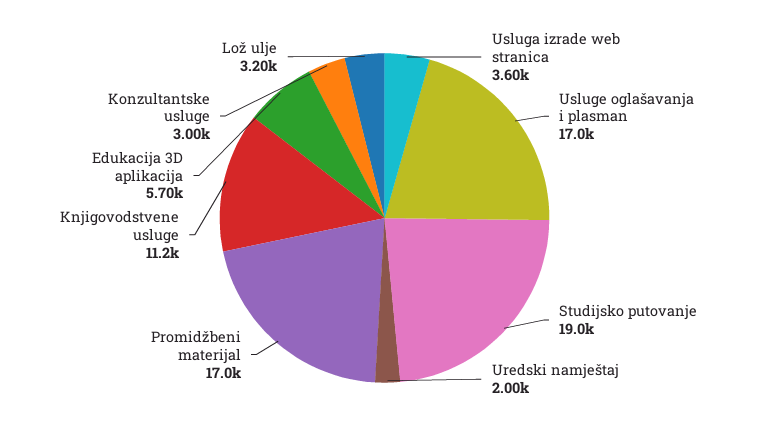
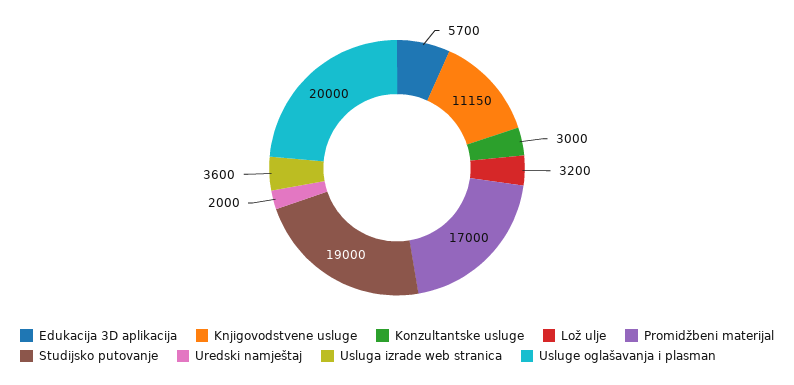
Usluge oglašavanja i plasman: 17000 -> 20000

